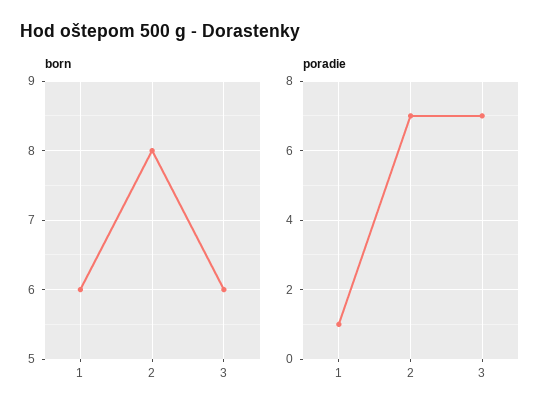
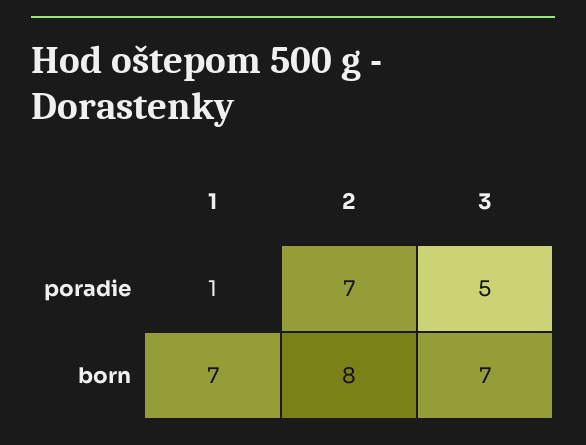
born, 1: 6 -> 7
born, 3: 6 -> 7
poradie, 3: 7 -> 5

